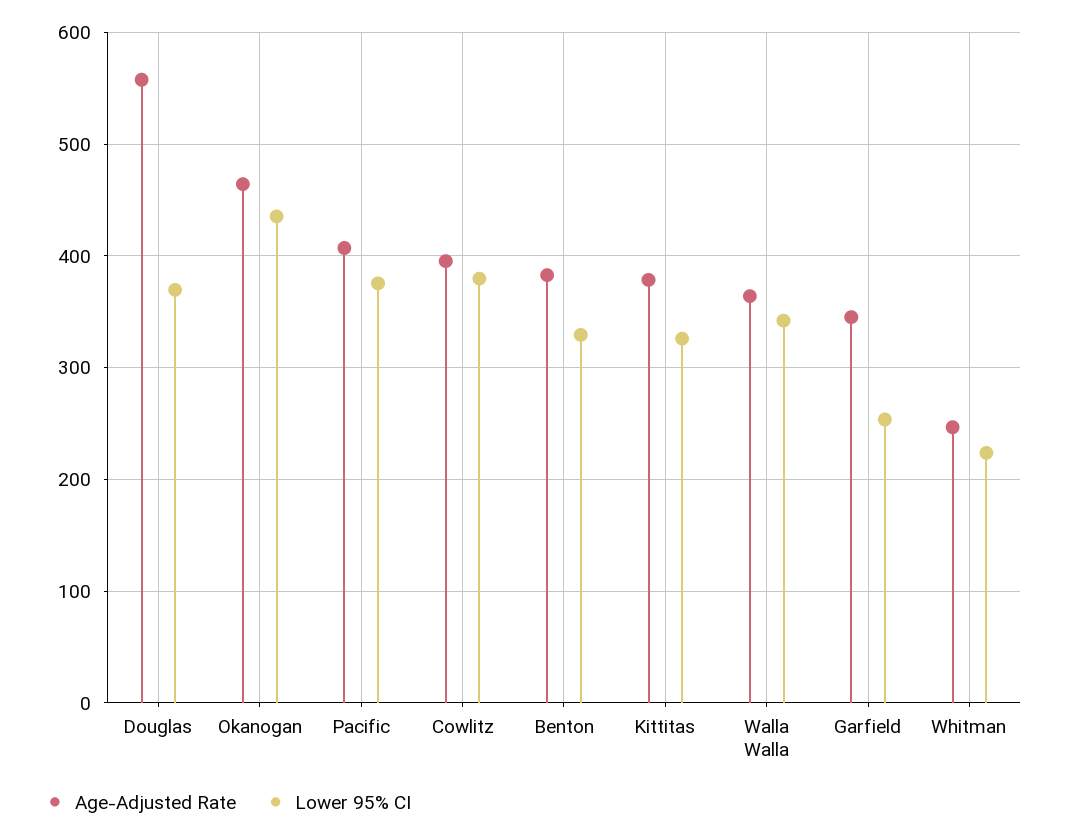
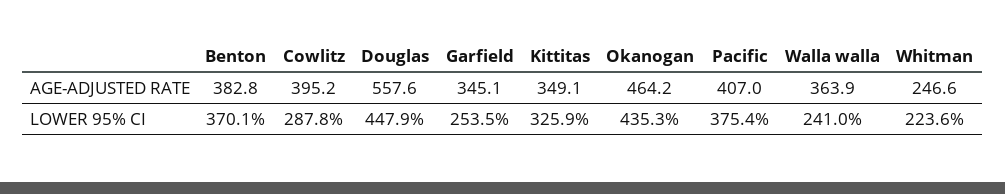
Lower 95% CI, Douglas: 370 -> 447.9
Lower 95% CI, Cowlitz: 380 -> 287.8
Lower 95% CI, Benton: 330 -> 370.1
Age-Adjusted Rate, Kittitas: 380 -> 349.1
Lower 95% CI, Walla Walla: 340 -> 241

